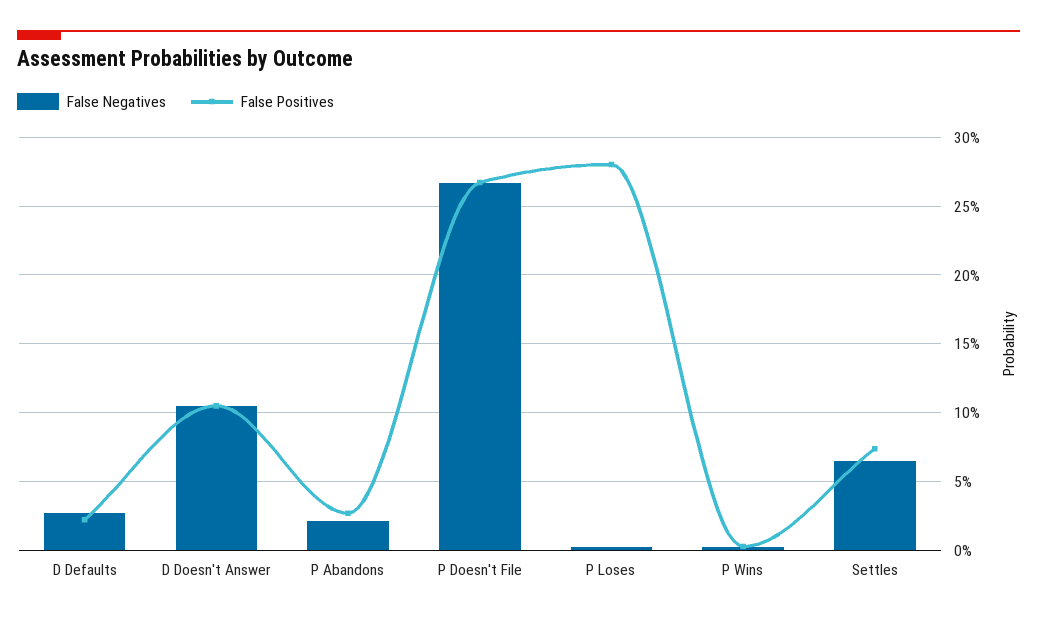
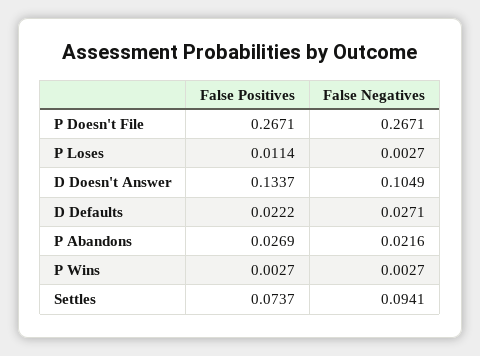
False Positives, D Doesn't Answer: 0.105 -> 0.1337
False Positives, P Loses: 0.28 -> 0.0114
False Negatives, Settles: 0.065 -> 0.0941

